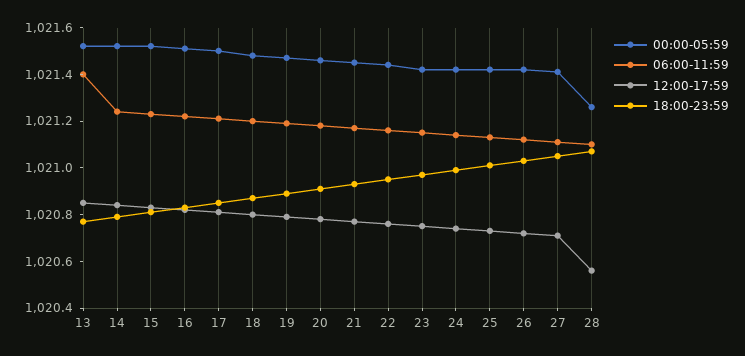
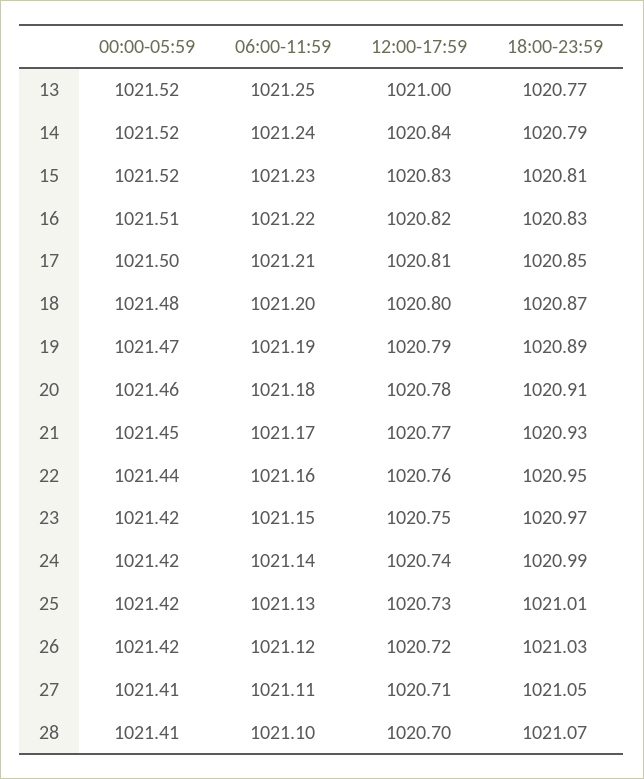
06:00-11:59, 13: 1021.4 -> 1021.25
12:00-17:59, 13: 1020.85 -> 1021
00:00-05:59, 28: 1021.25 -> 1021.41
12:00-17:59, 28: 1020.55 -> 1020.7

